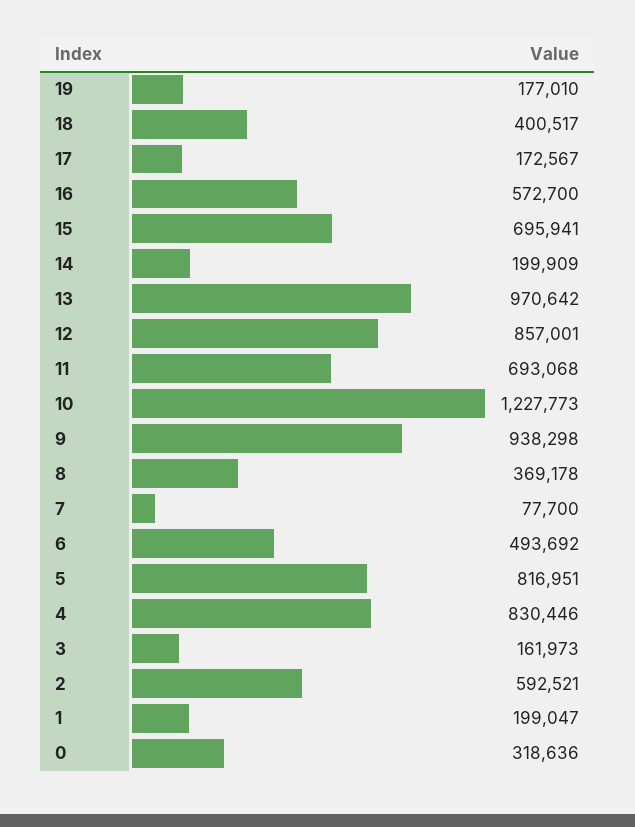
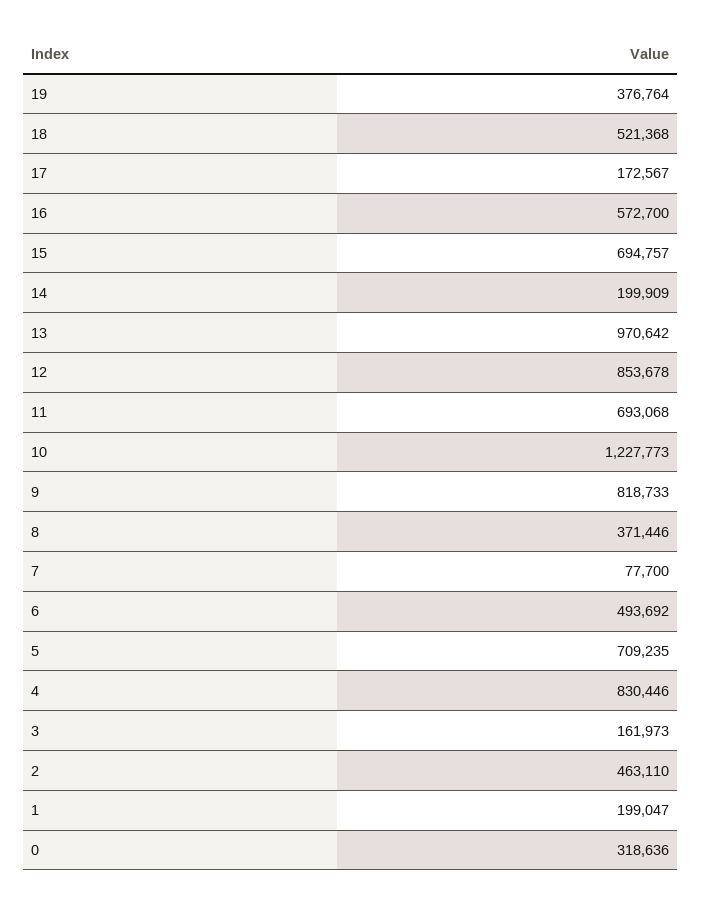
19: 177010 -> 376764
18: 400517 -> 521368
15: 695941 -> 694757
12: 857001 -> 853678
9: 938298 -> 818733
8: 369178 -> 371446
5: 816951 -> 709235
2: 592521 -> 463110

